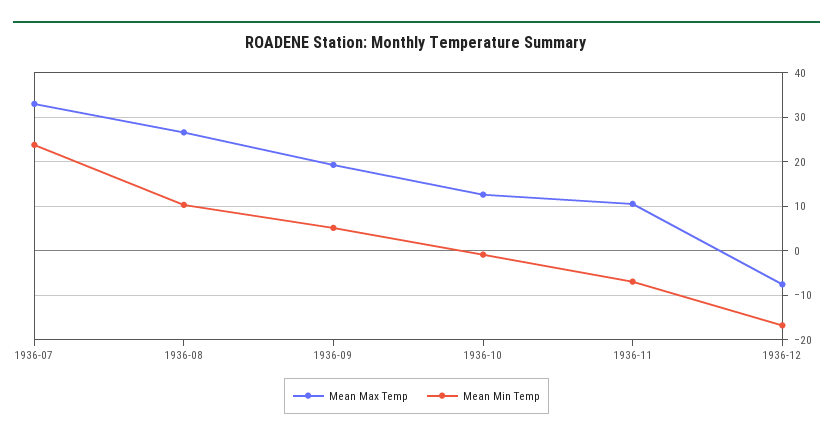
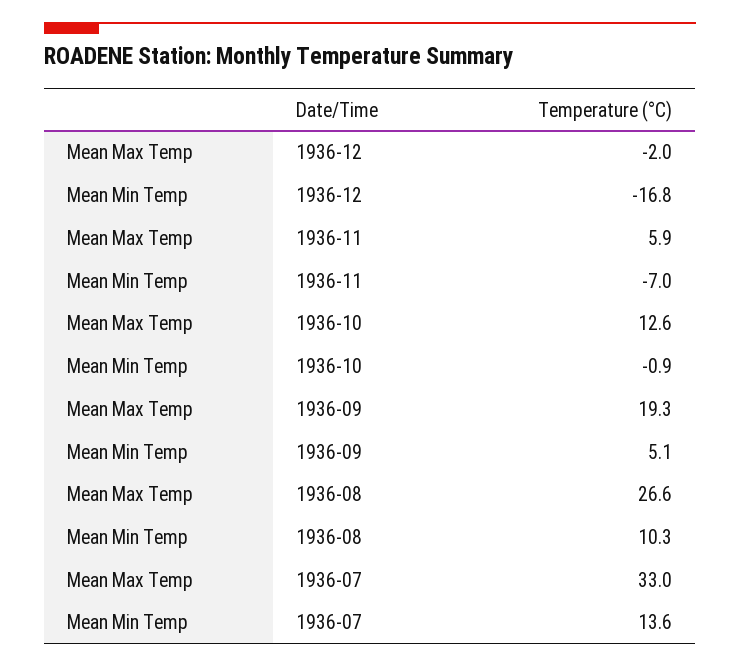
Mean Min Temp, 1936-07: 24 -> 13.6
Mean Max Temp, 1936-11: 10 -> 5.9
Mean Max Temp, 1936-12: -8 -> -2

